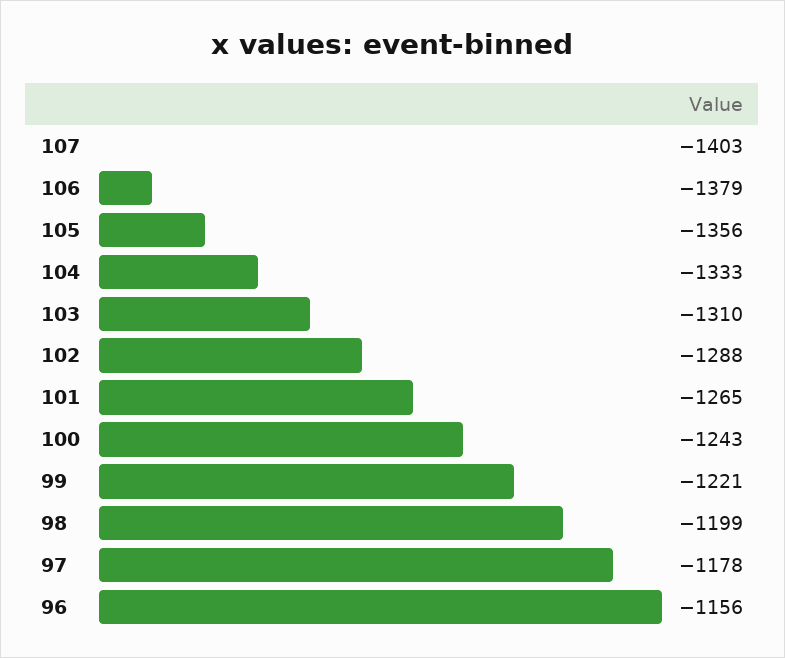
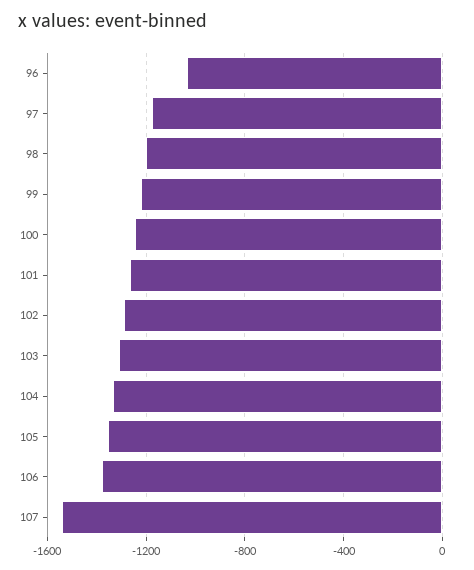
107: -1403 -> -1550
96: -1156 -> -1050

